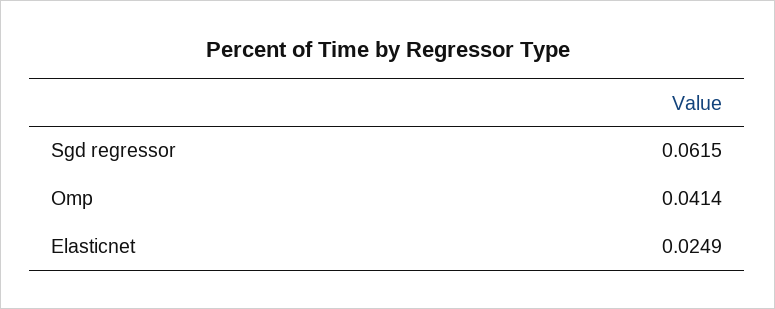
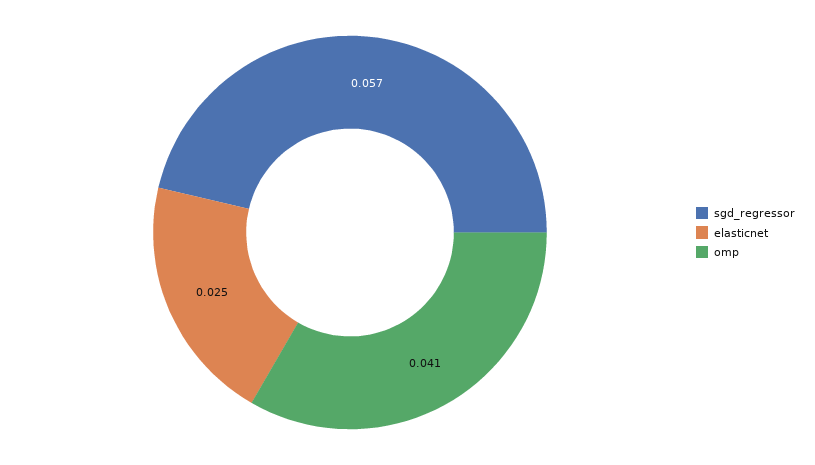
Sgd regressor: 0.0615 -> 0.057

